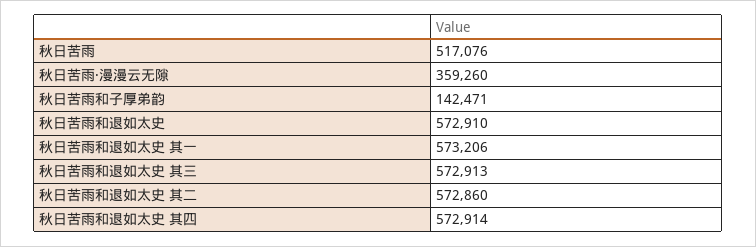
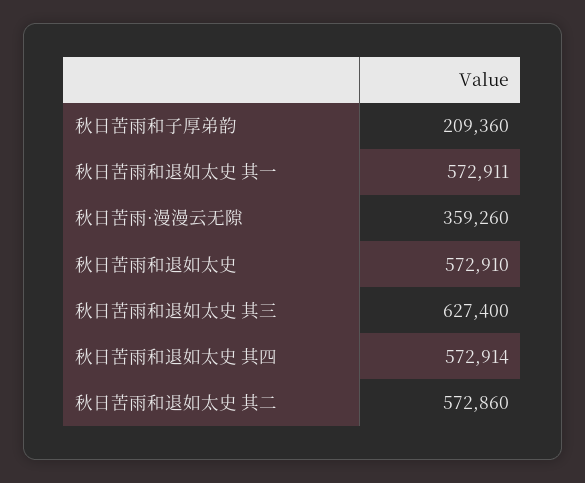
秋日苦雨: 517076 -> none
秋日苦雨和子厚弟韵: 142471 -> 209360
秋日苦雨和退如太史 其一: 573206 -> 572911
秋日苦雨和退如太史 其三: 572913 -> 627400

